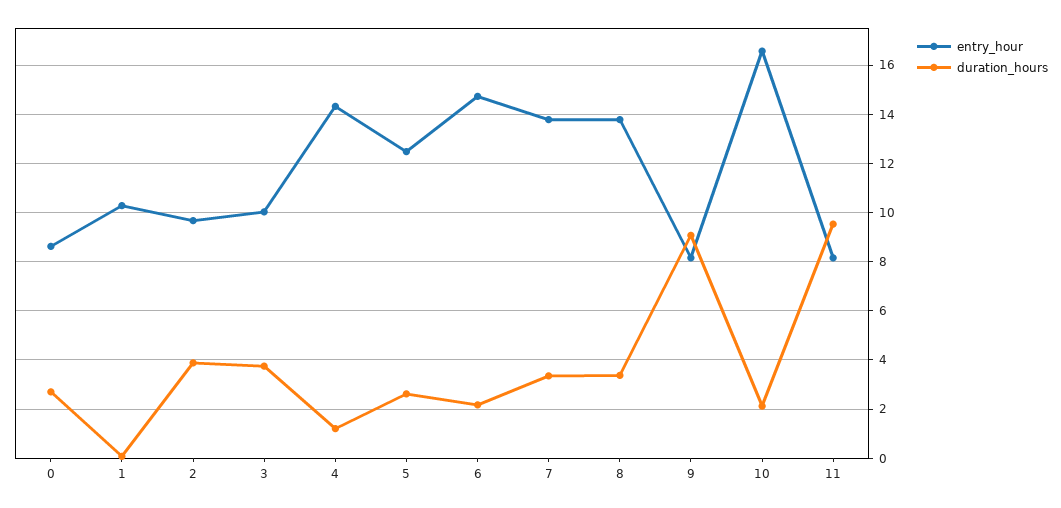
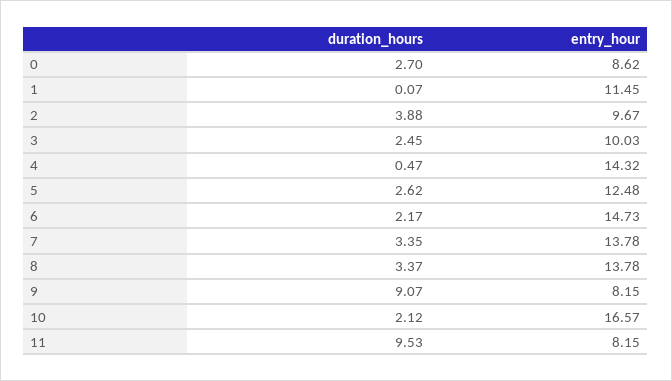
entry_hour, 1: 10.25 -> 11.45
duration_hours, 3: 3.75 -> 2.45
duration_hours, 4: 1.25 -> 0.47

